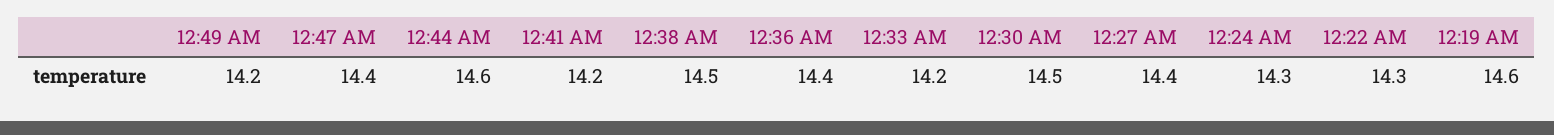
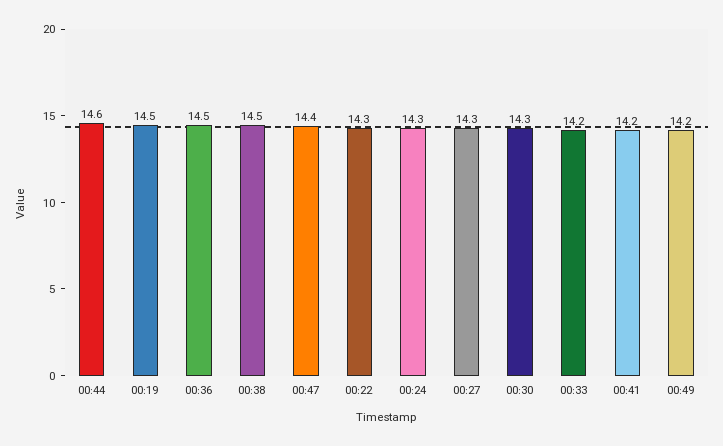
12:36 AM: 14.4 -> 14.5
12:30 AM: 14.5 -> 14.3
12:27 AM: 14.4 -> 14.3
12:19 AM: 14.6 -> 14.5

